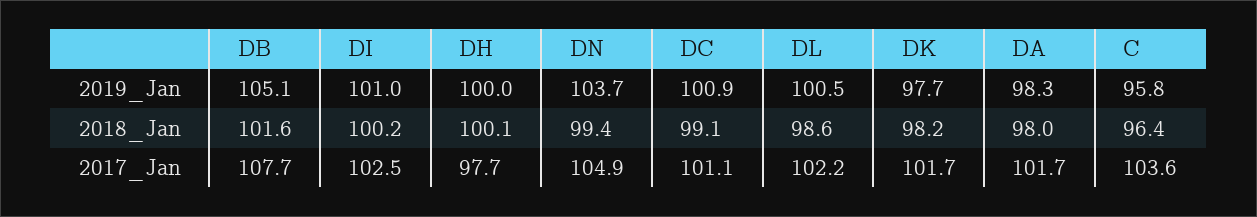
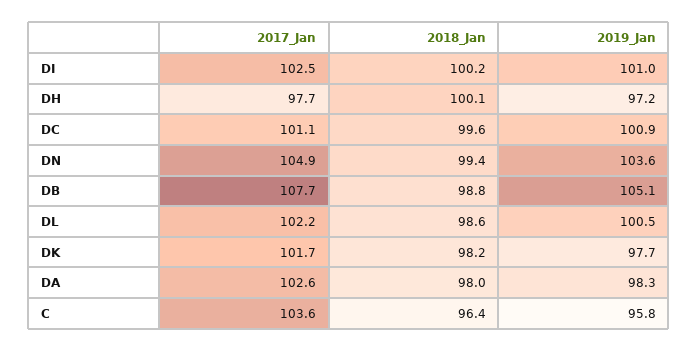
DH, 2019_Jan: 100 -> 97.2
DN, 2019_Jan: 103.7 -> 103.6
DB, 2018_Jan: 101.6 -> 98.8
DC, 2018_Jan: 99.1 -> 99.6
DA, 2017_Jan: 101.7 -> 102.6

